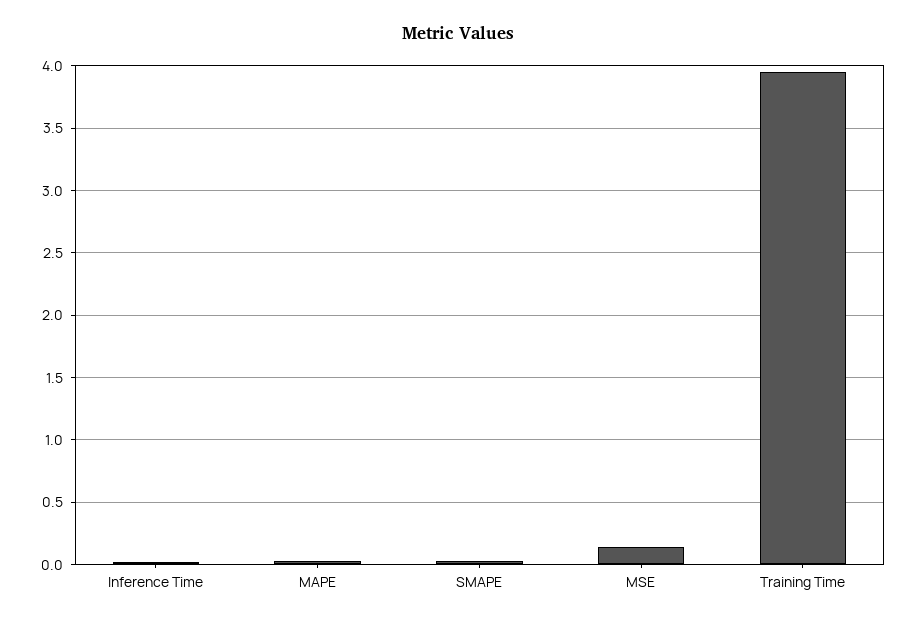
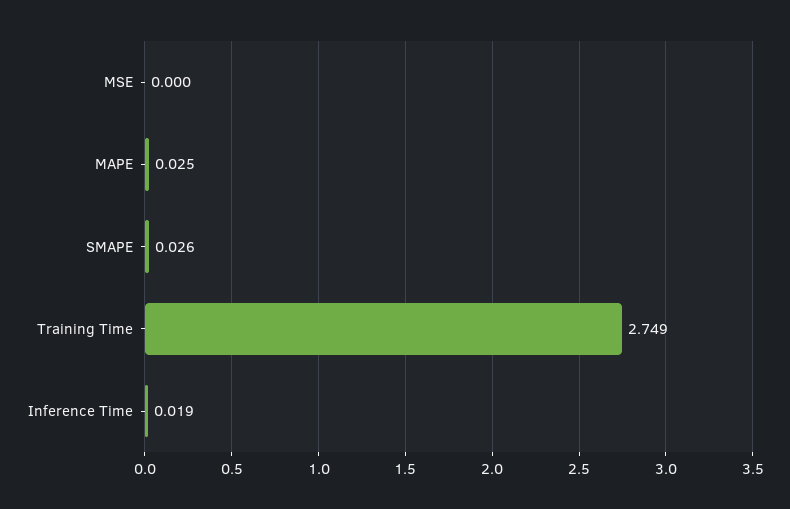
MSE: 0.15 -> 0
Training Time: 3.95 -> 2.749

